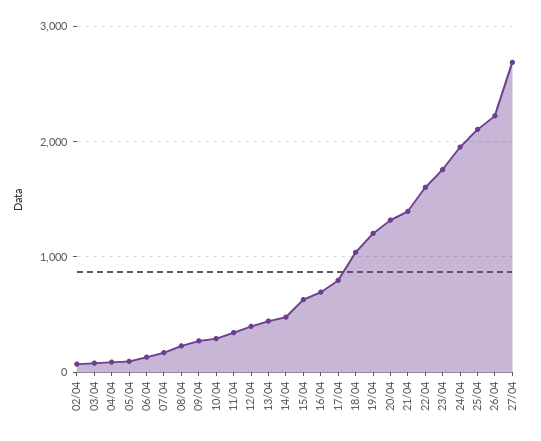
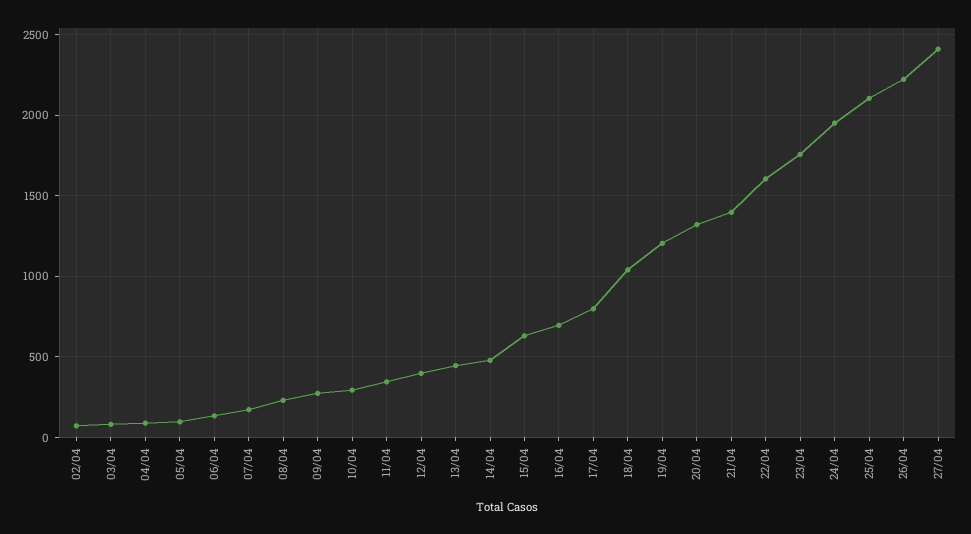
27/04: 2700 -> 2400

